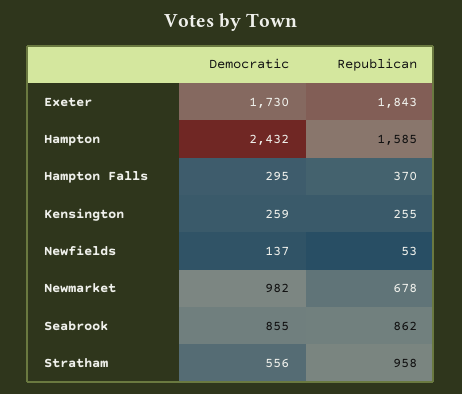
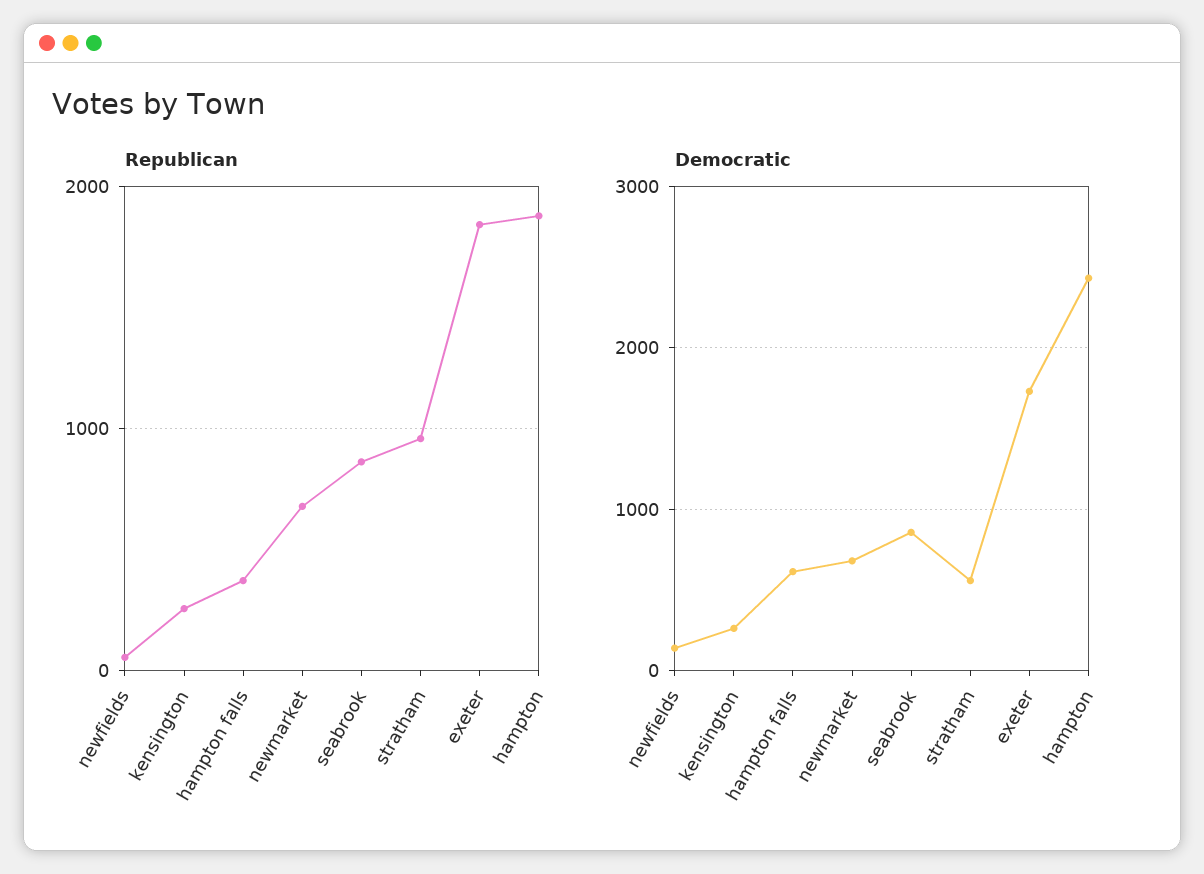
Republican, Hampton: 1585 -> 1900
Democratic, Hampton Falls: 295 -> 600
Democratic, Newmarket: 982 -> 700

